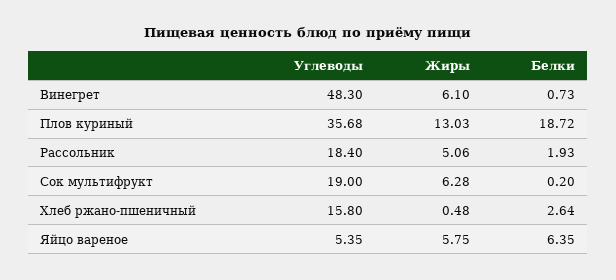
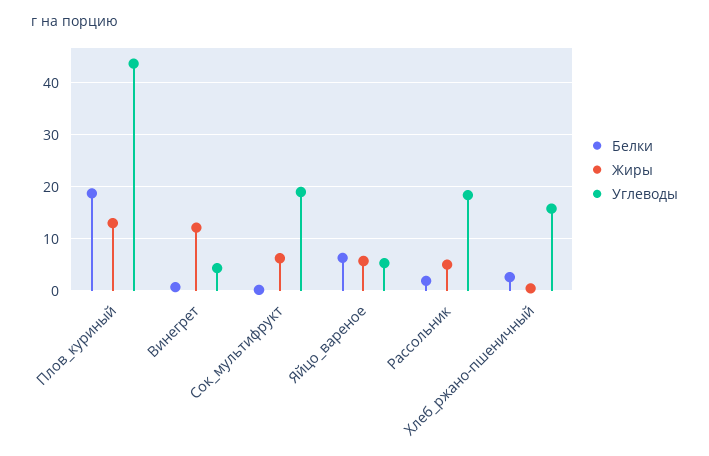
Углеводы, Винегрет: 48.3 -> 4
Жиры, Винегрет: 6.1 -> 12
Углеводы, Плов куриный: 35.68 -> 44

